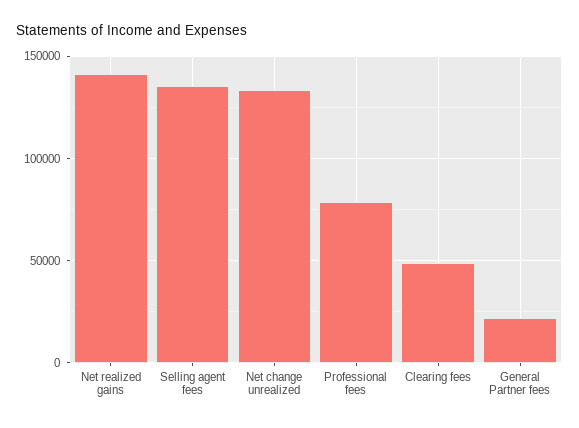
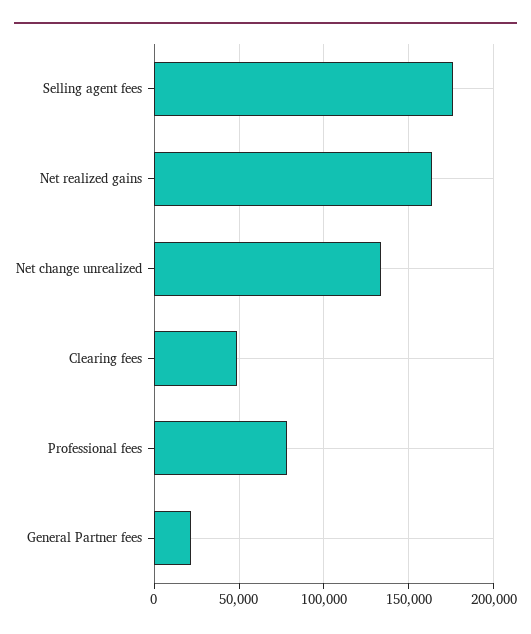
Net realized gains: 140000 -> 165000
Selling agent fees: 135000 -> 175000

